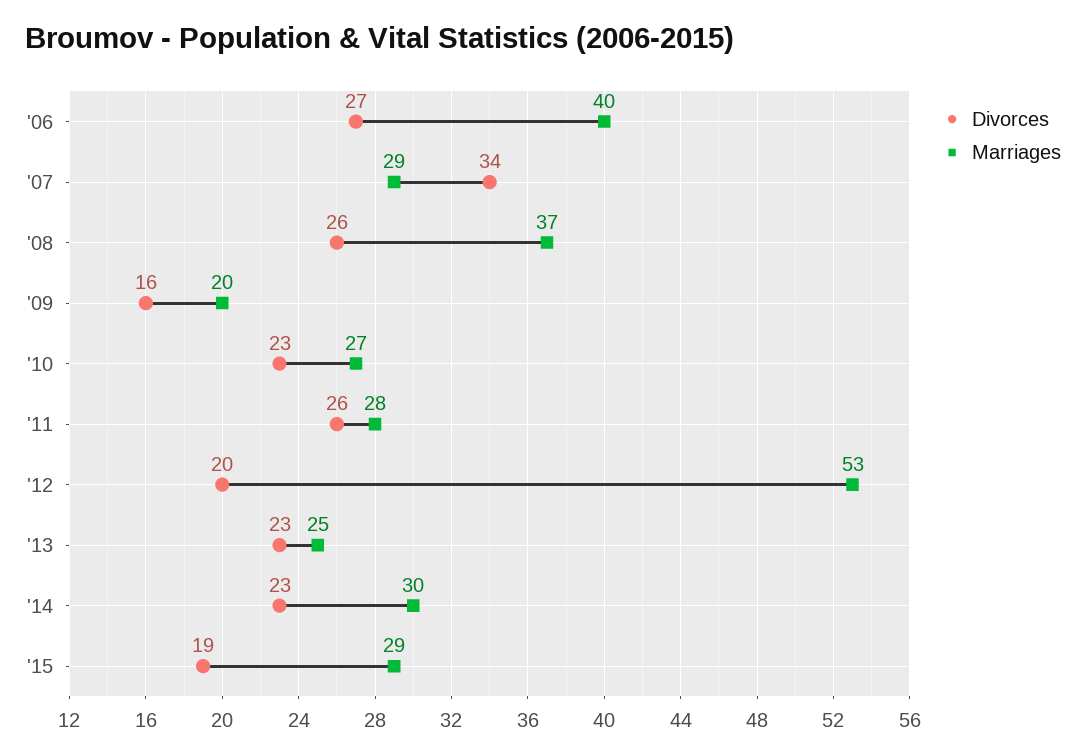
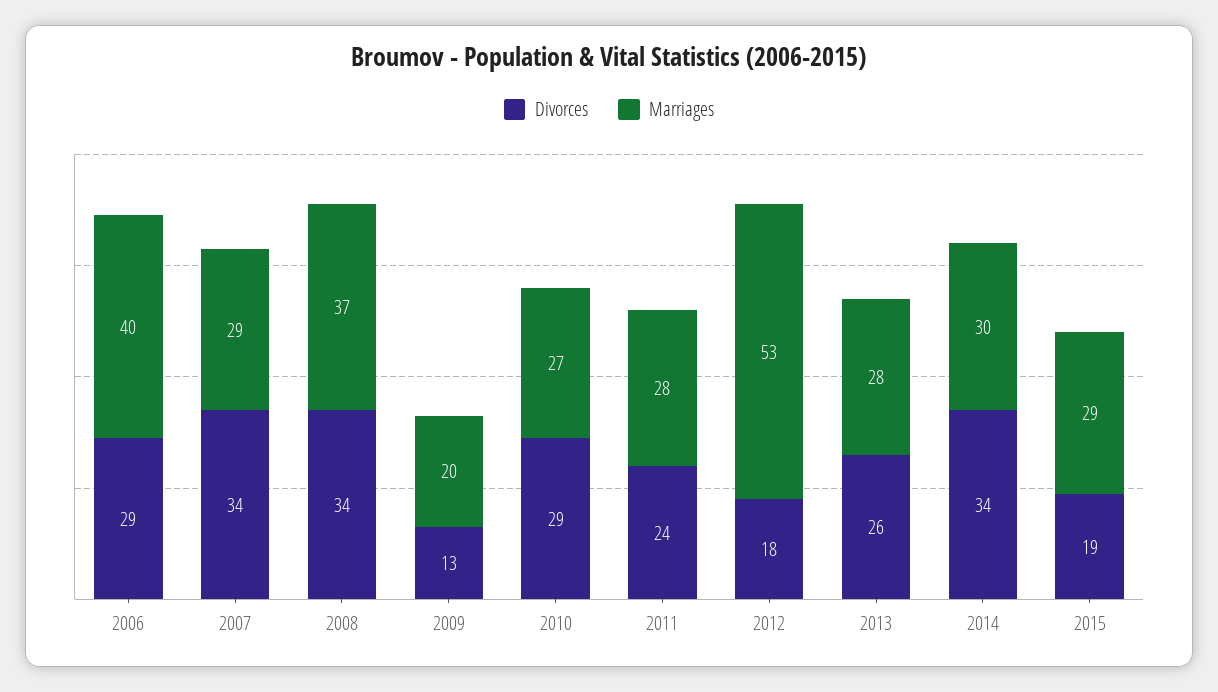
Divorces, '06: 27 -> 29
Divorces, '08: 26 -> 34
Divorces, '09: 16 -> 13
Divorces, '10: 23 -> 29
Divorces, '11: 26 -> 24
Divorces, '12: 20 -> 18
Divorces, '13: 23 -> 26
Marriages, '13: 25 -> 28
Divorces, '14: 23 -> 34

